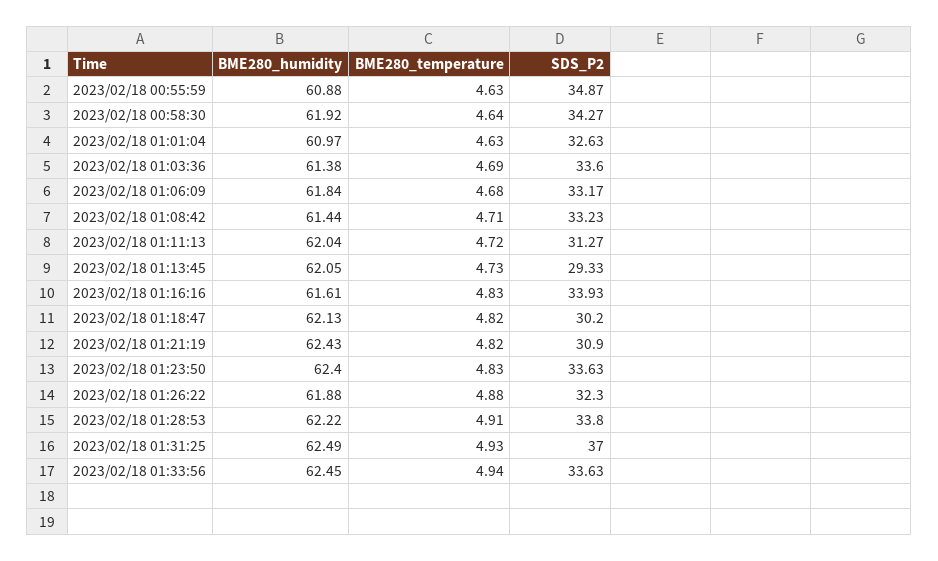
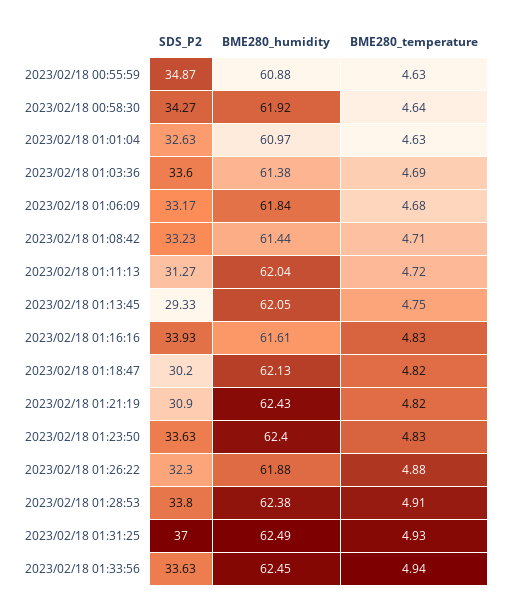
BME280_temperature, 2023/02/18 01:13:45: 4.73 -> 4.75
BME280_humidity, 2023/02/18 01:28:53: 62.22 -> 62.38

